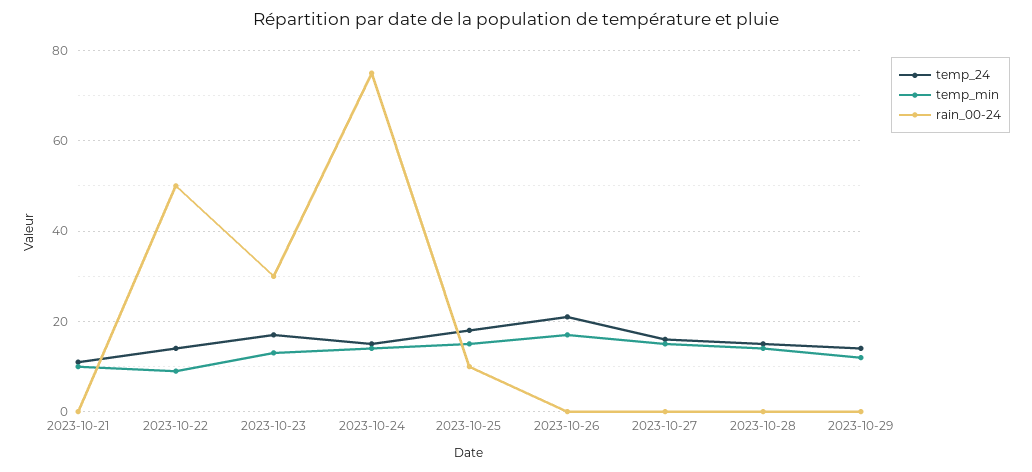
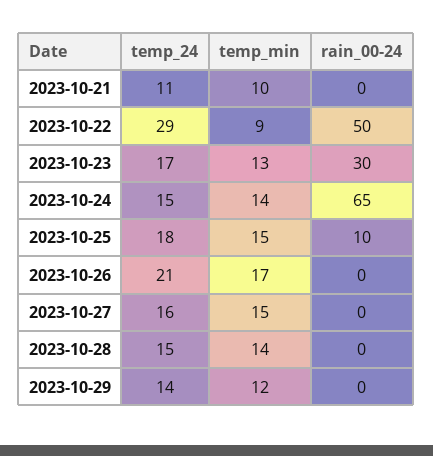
temp_24, 2023-10-22: 15 -> 29
rain_00-24, 2023-10-24: 75 -> 65

